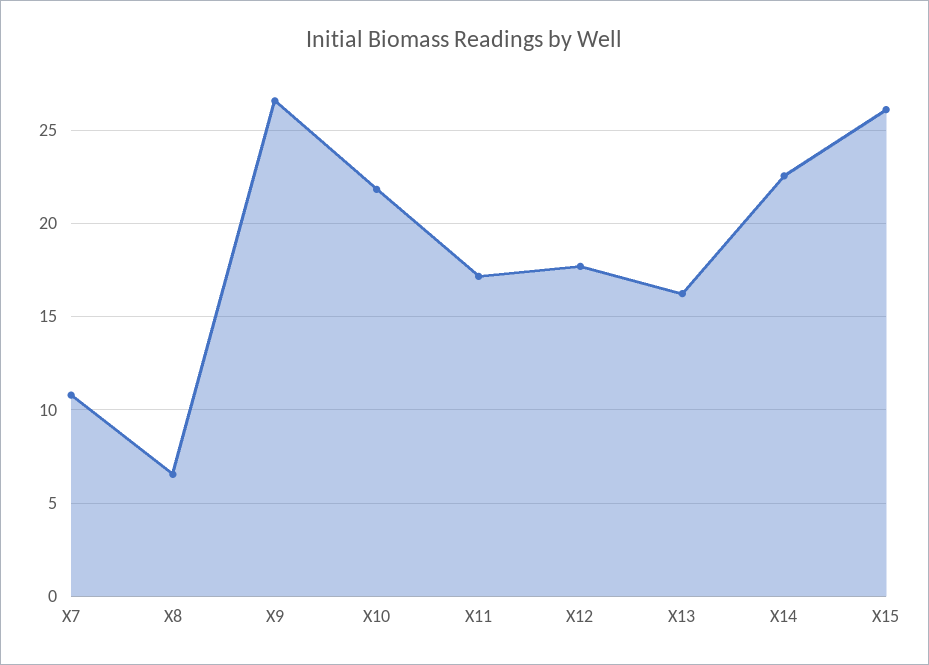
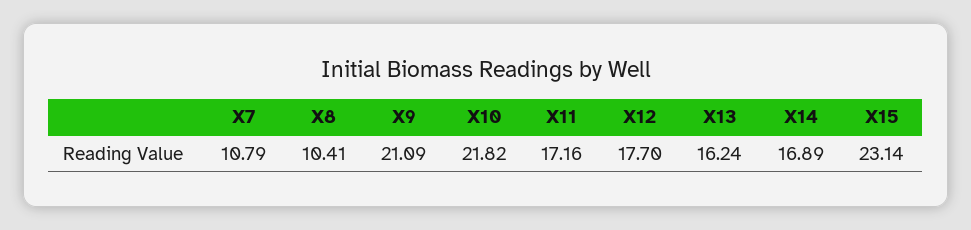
X8: 6.5 -> 10.41
X9: 26.5 -> 21.09
X14: 22.5 -> 16.89
X15: 26 -> 23.14

